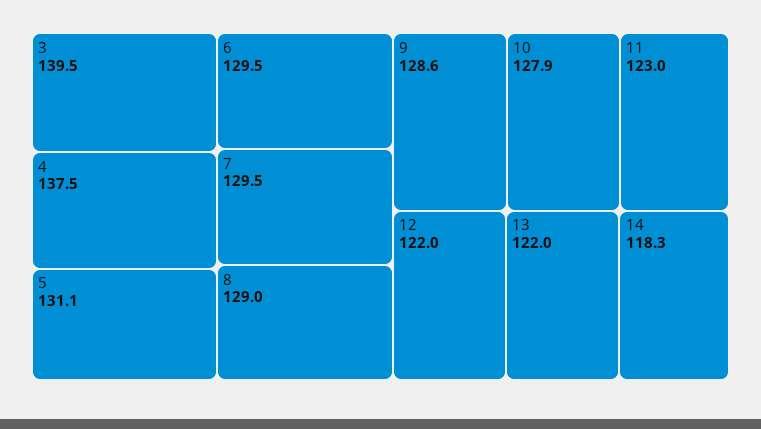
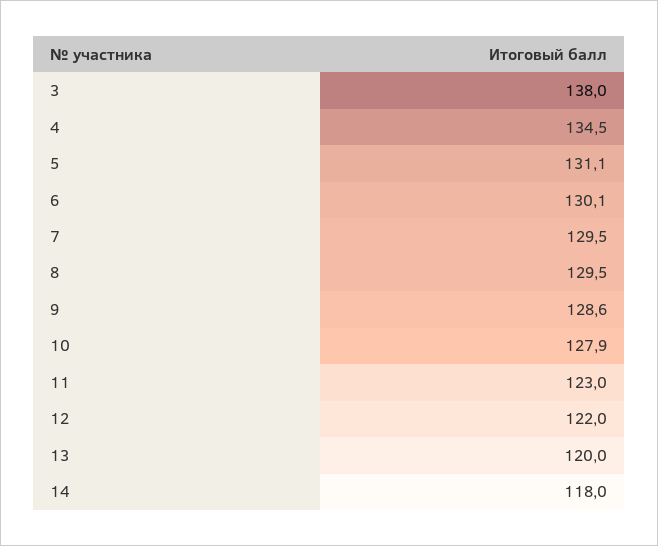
3: 139.5 -> 138
4: 137.5 -> 134.5
6: 129.5 -> 130.1
8: 129 -> 129.5
13: 122 -> 120
14: 118.3 -> 118

